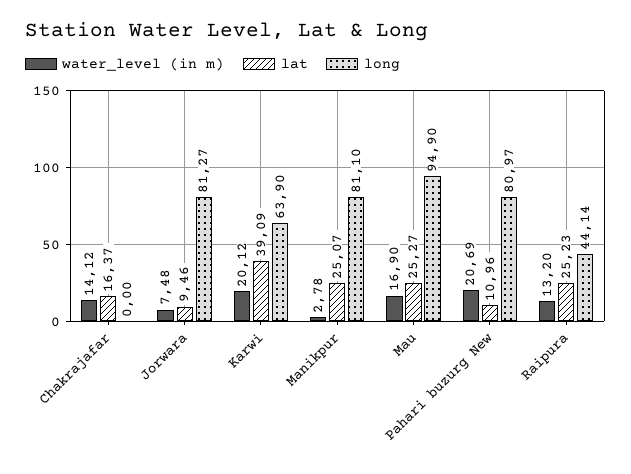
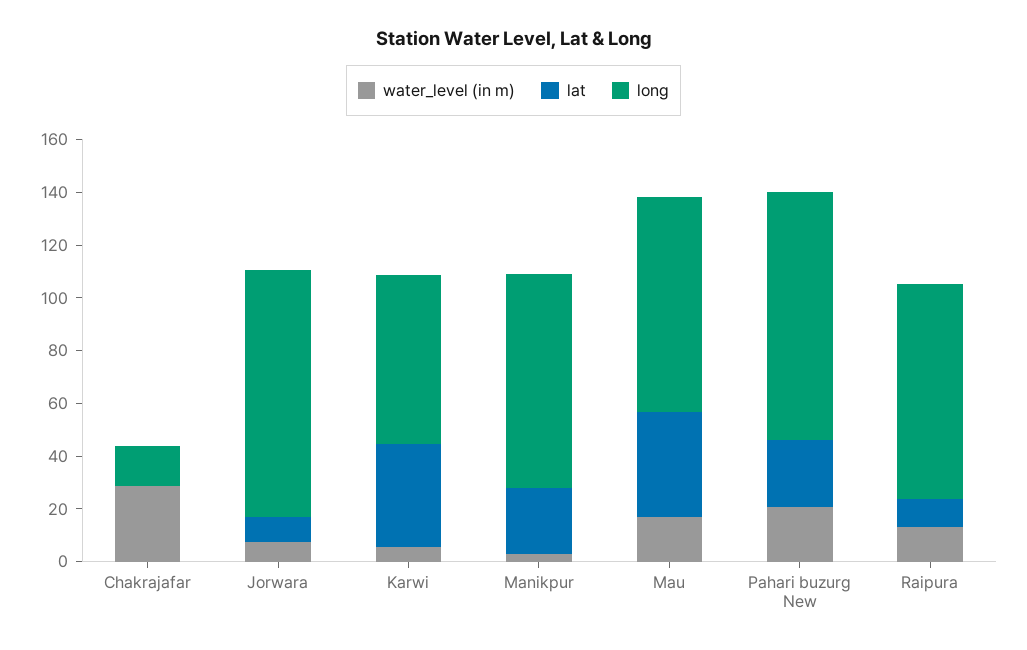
water_level (in m), Chakrajafar: 14.12 -> 30
lat, Chakrajafar: 16.37 -> 0
long, Chakrajafar: 0 -> 15
long, Jorwara: 81.27 -> 95
water_level (in m), Karwi: 20.12 -> 5
lat, Mau: 25.27 -> 40
long, Mau: 94.9 -> 80
lat, Pahari buzurg New: 10.96 -> 25
long, Pahari buzurg New: 80.97 -> 95
lat, Raipura: 25.23 -> 10
long, Raipura: 44.14 -> 80

